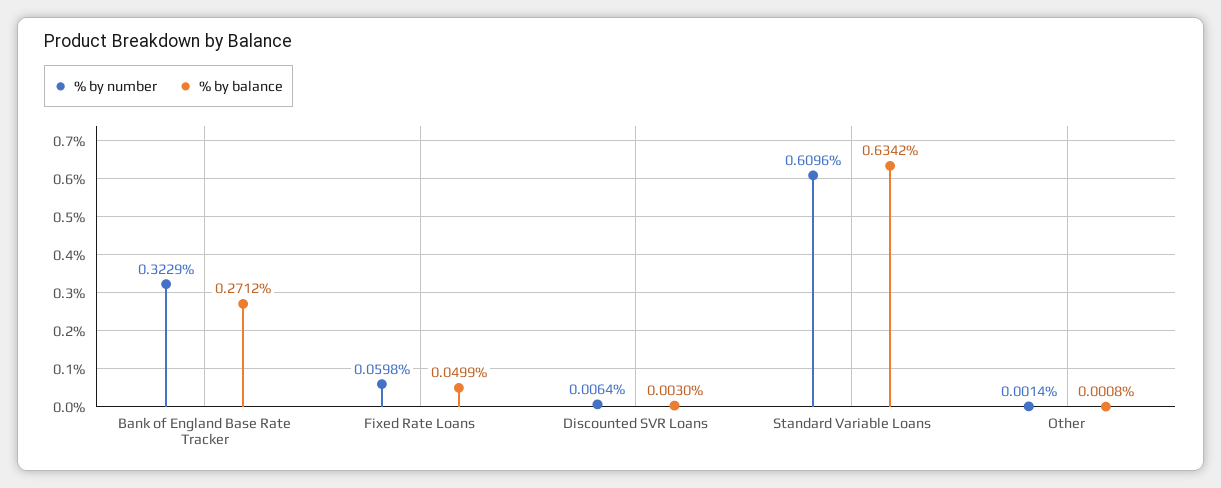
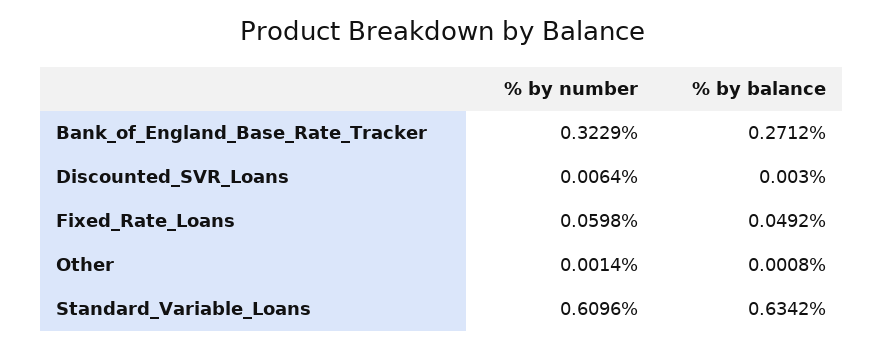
% by balance, Fixed Rate Loans: 0.0499 -> 0.0492

